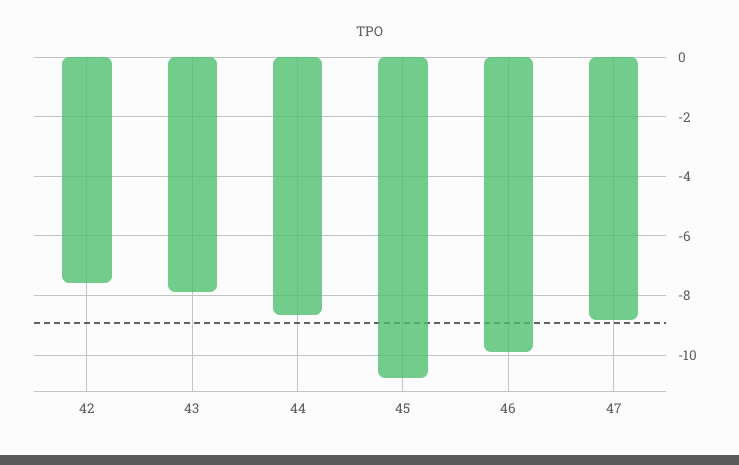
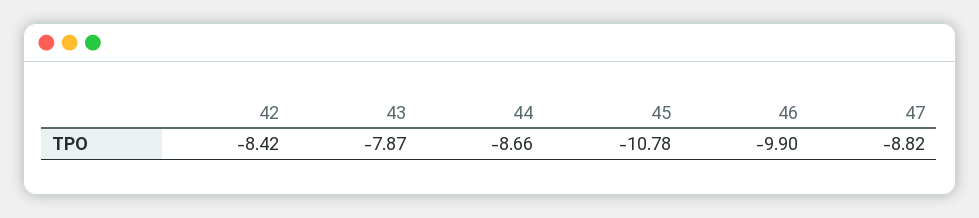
42: -7.5 -> -8.42

